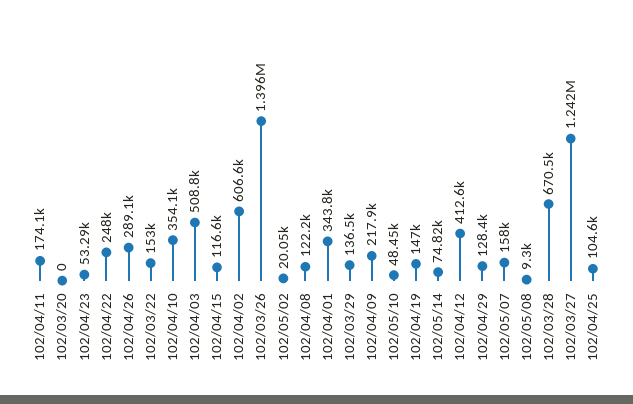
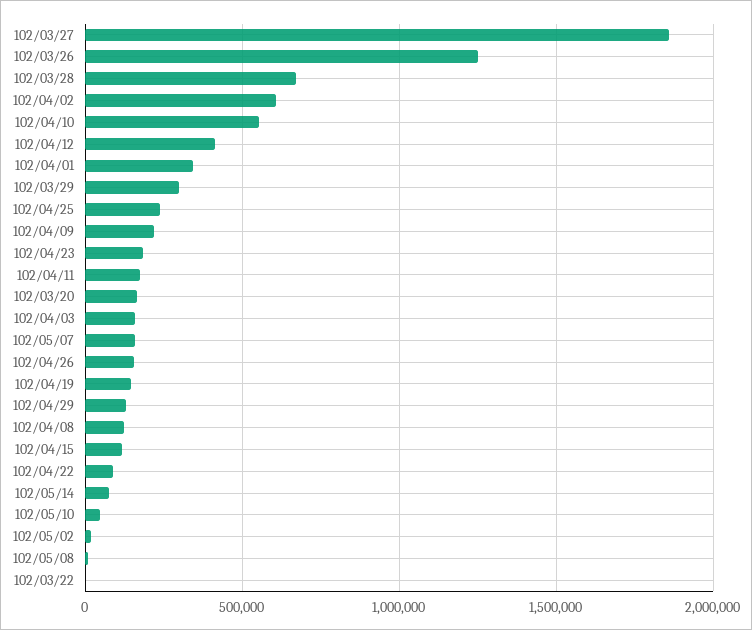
102/03/20: 0 -> 150000
102/04/23: 53290 -> 200000
102/04/22: 248000 -> 100000
102/04/26: 289100 -> 150000
102/03/22: 153000 -> 0
102/04/10: 354100 -> 550000
102/04/03: 508800 -> 150000
102/03/26: 1396000 -> 1250000
102/03/29: 136500 -> 300000
102/03/27: 1242000 -> 1850000
102/04/25: 104600 -> 250000

